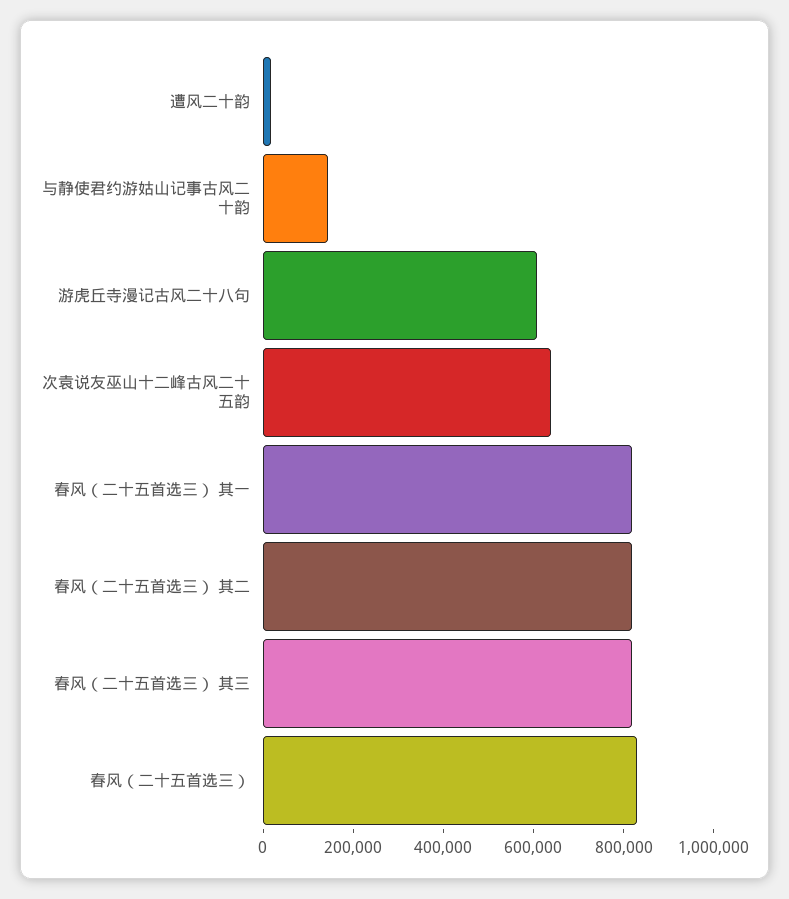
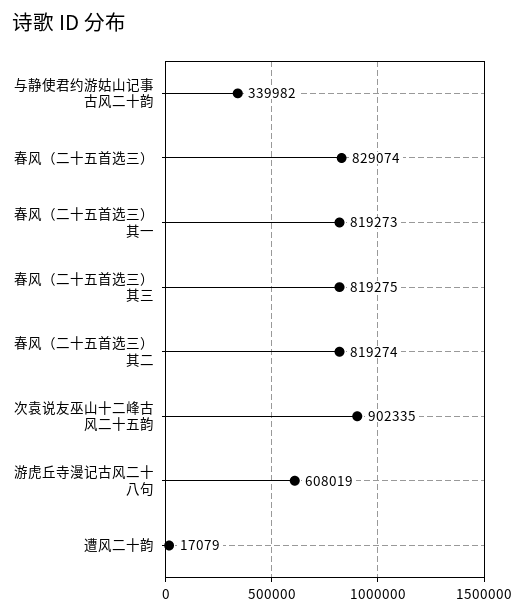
与静使君约游姑山记事古风二十韵: 150000 -> 339982
次袁说友巫山十二峰古风二十五韵: 650000 -> 902335

